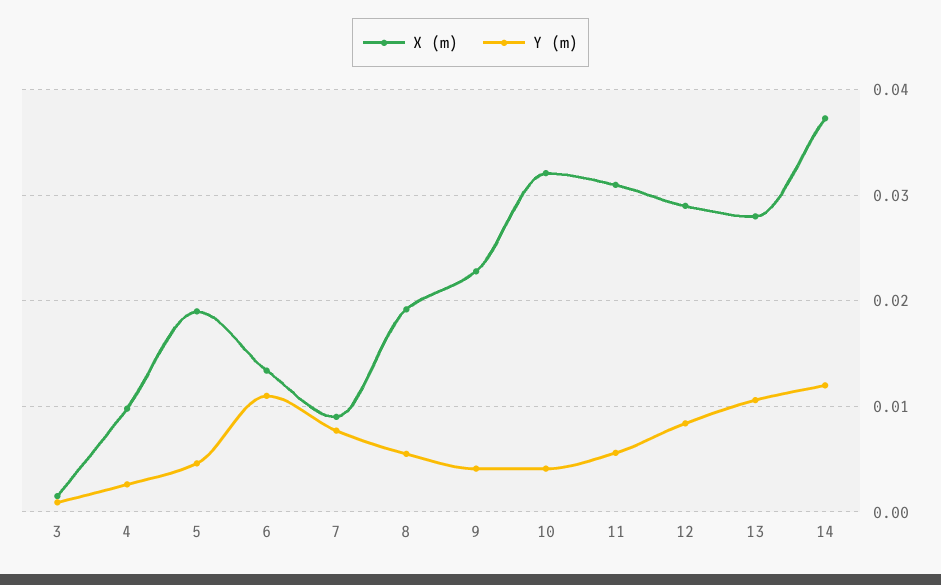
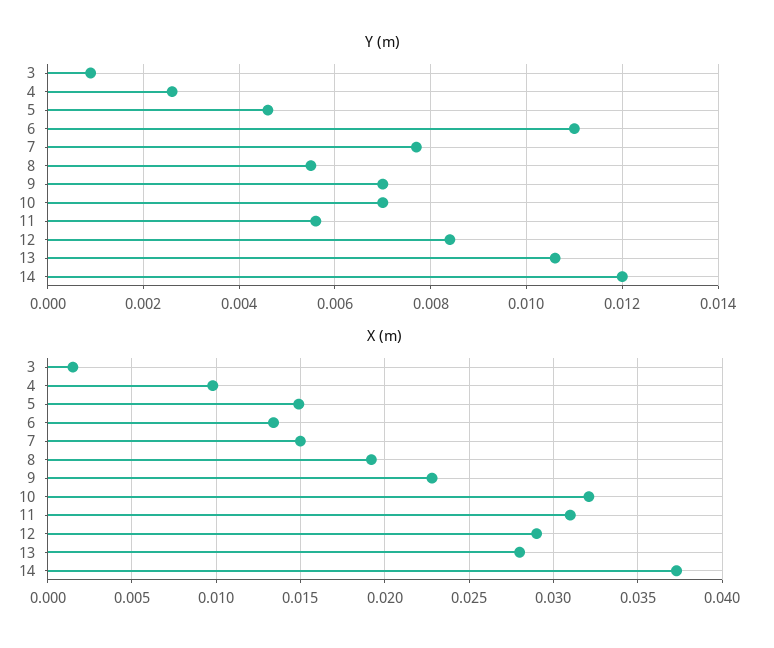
X (m), 5: 0.019 -> 0.015
X (m), 7: 0.009 -> 0.015
Y (m), 9: 0.004 -> 0.007
Y (m), 10: 0.004 -> 0.007

